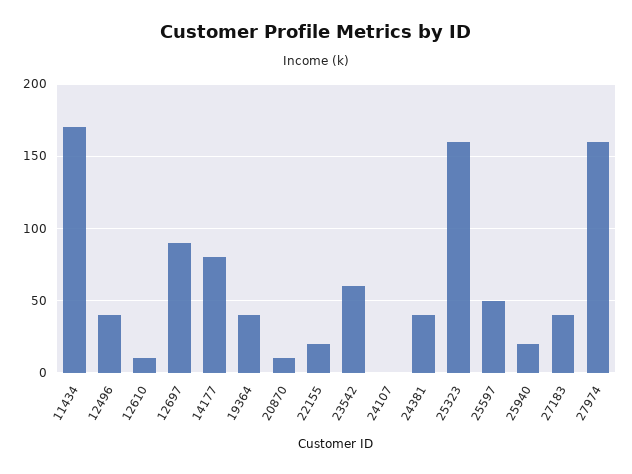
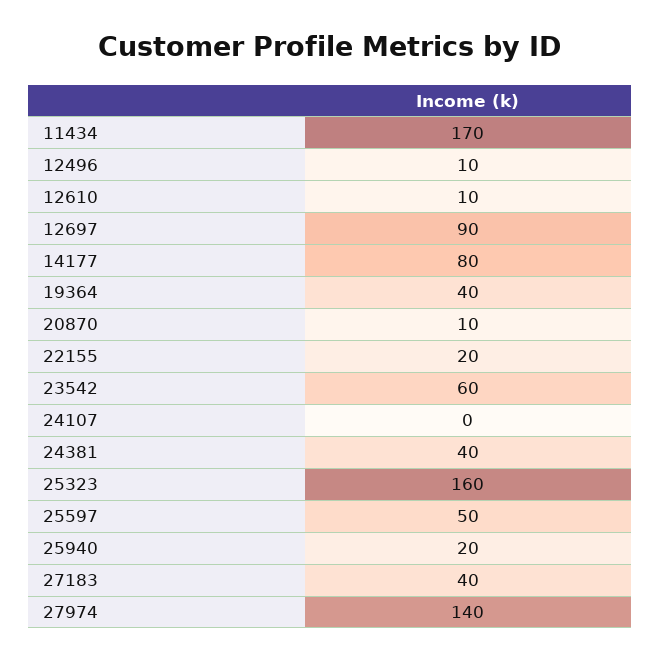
12496: 40 -> 10
27974: 160 -> 140

